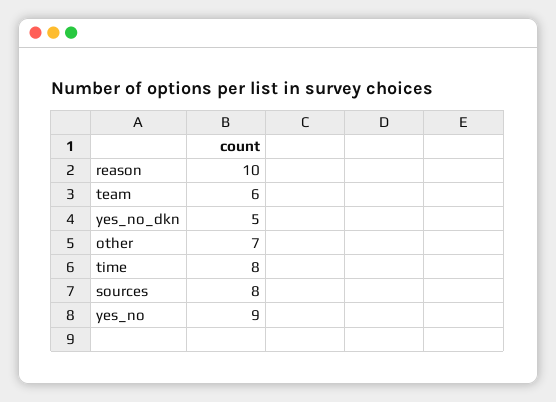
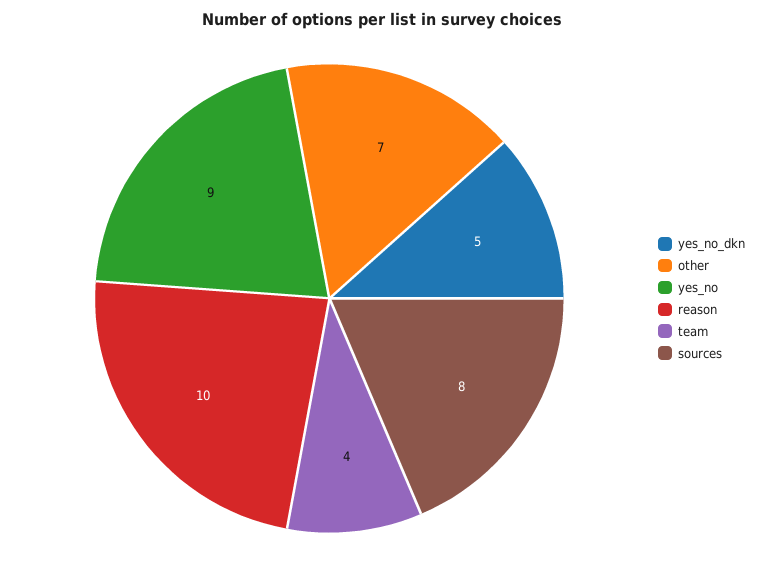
team: 6 -> 4
time: 8 -> none

